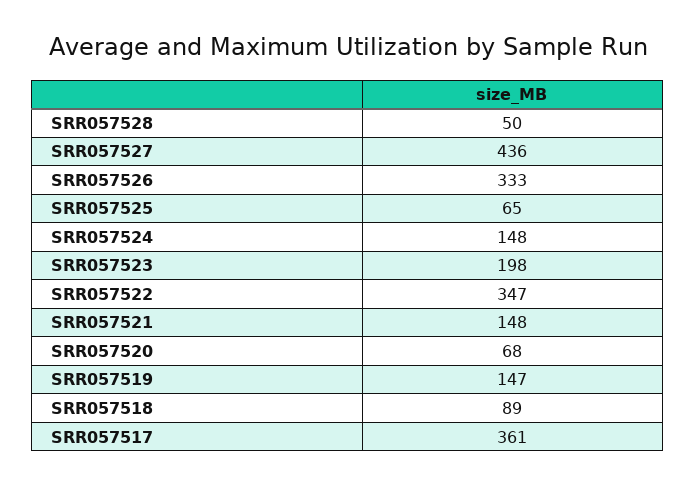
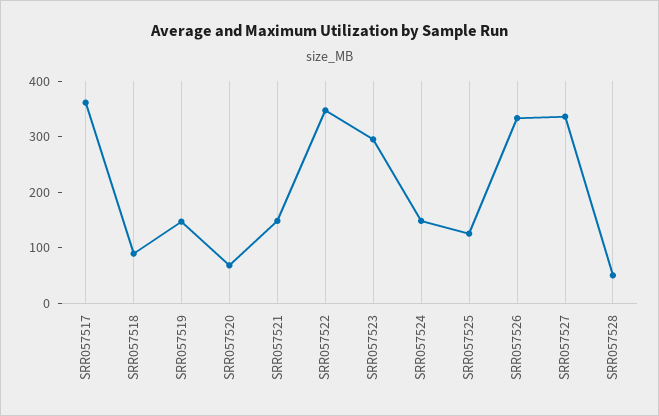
SRR057527: 436 -> 340
SRR057525: 65 -> 120
SRR057523: 198 -> 300

